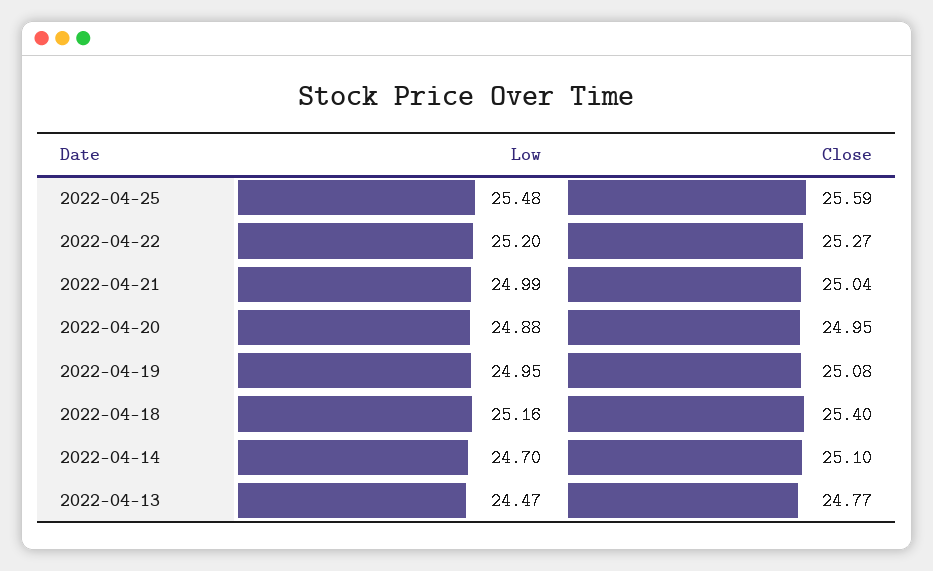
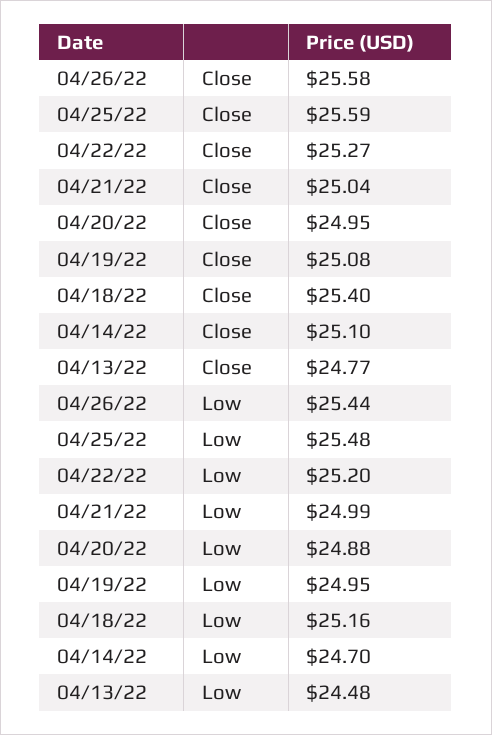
Low, 2022-04-13: 24.47 -> 24.48
Close, 04/26/22: none -> 25.58
Low, 04/26/22: none -> 25.44

